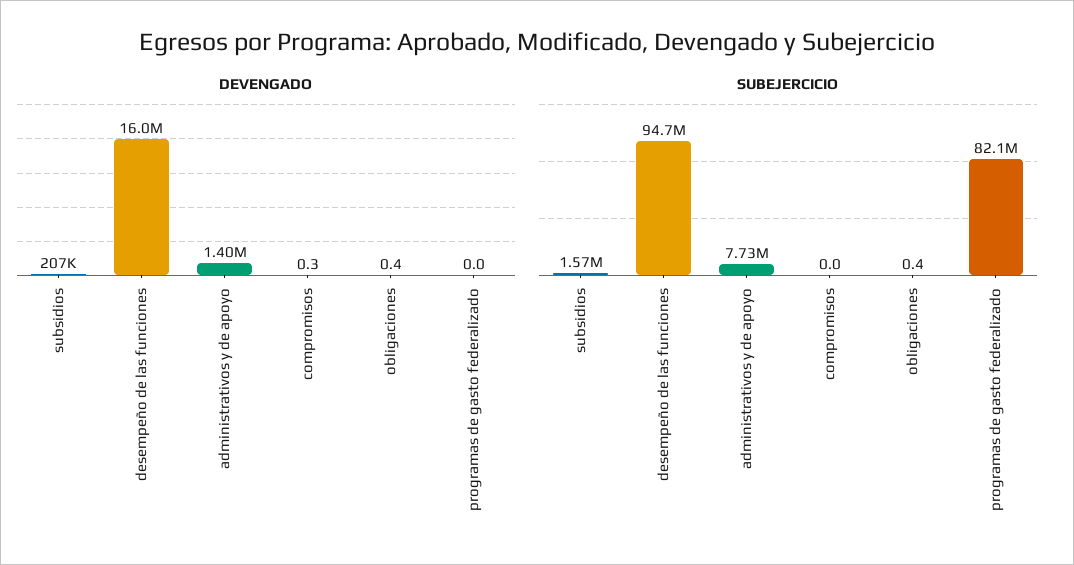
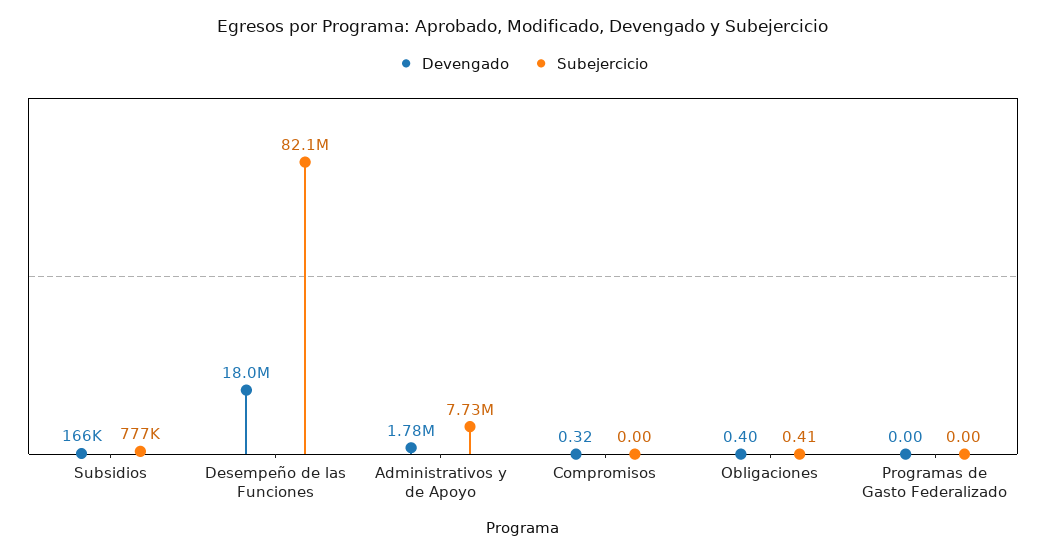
DEVENGADO, subsidios: 207000 -> 166000
DEVENGADO, desempeño de las funciones: 16000000 -> 18000000
DEVENGADO, administrativos y de apoyo: 1400000 -> 1780000
SUBEJERCICIO, subsidios: 1570000 -> 777000
SUBEJERCICIO, desempeño de las funciones: 94700000 -> 82100000
SUBEJERCICIO, programas de gasto federalizado: 82100000 -> 0

